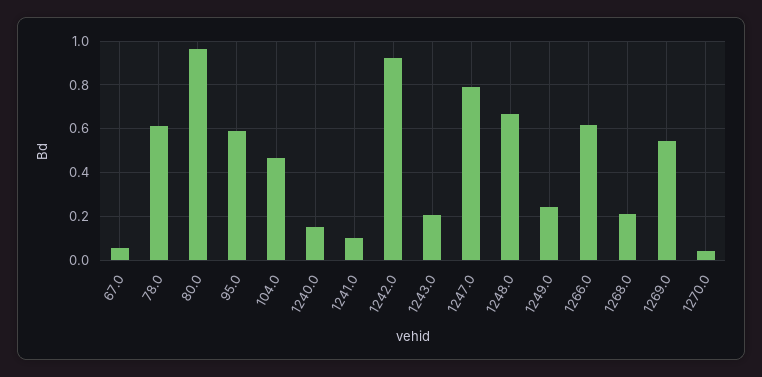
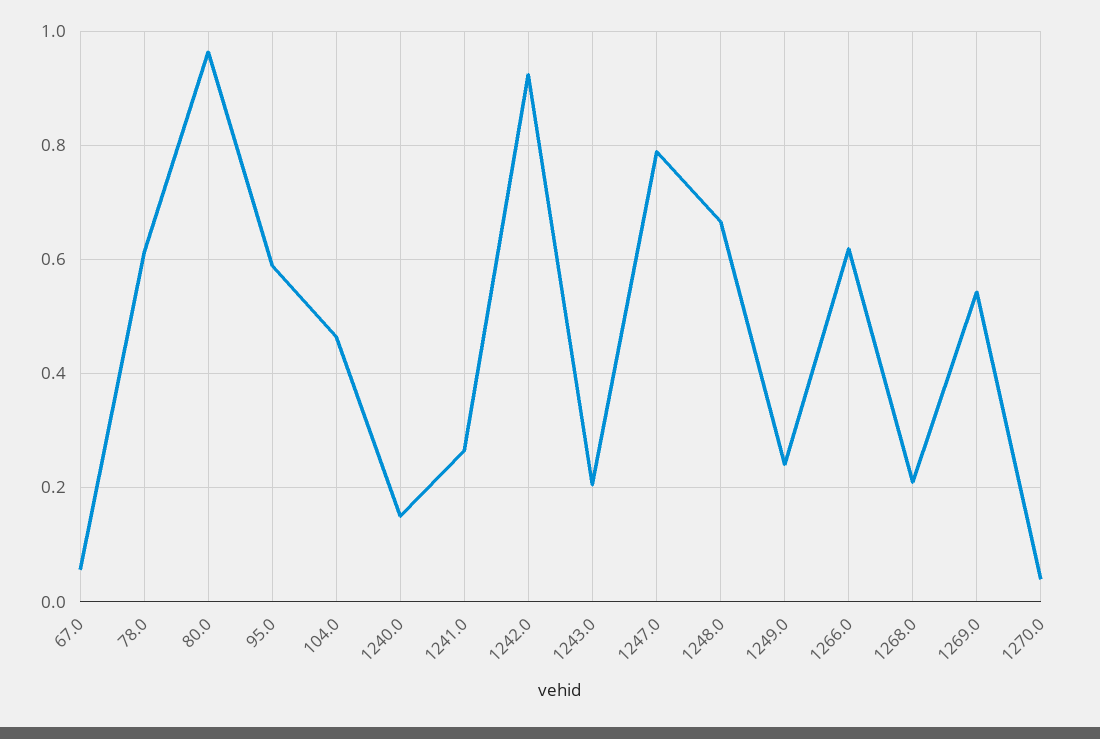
1241.0: 0.1 -> 0.26

